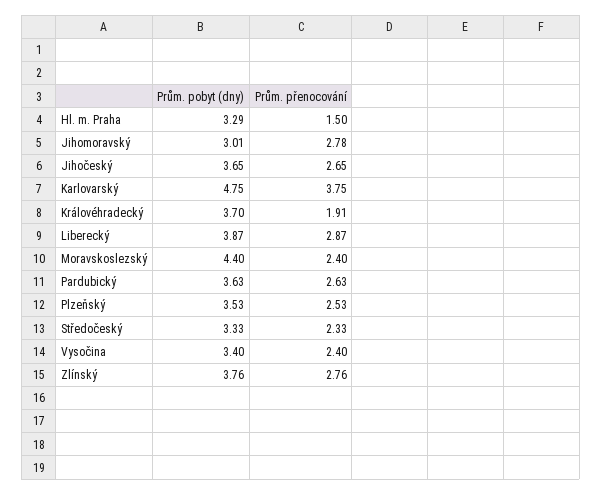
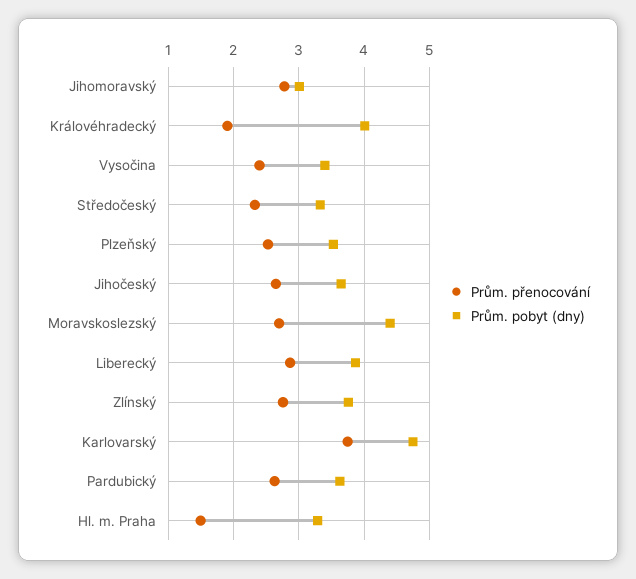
Prům. pobyt (dny), Královéhradecký: 3.7 -> 4
Prům. přenocování, Moravskoslezský: 2.4 -> 2.7

